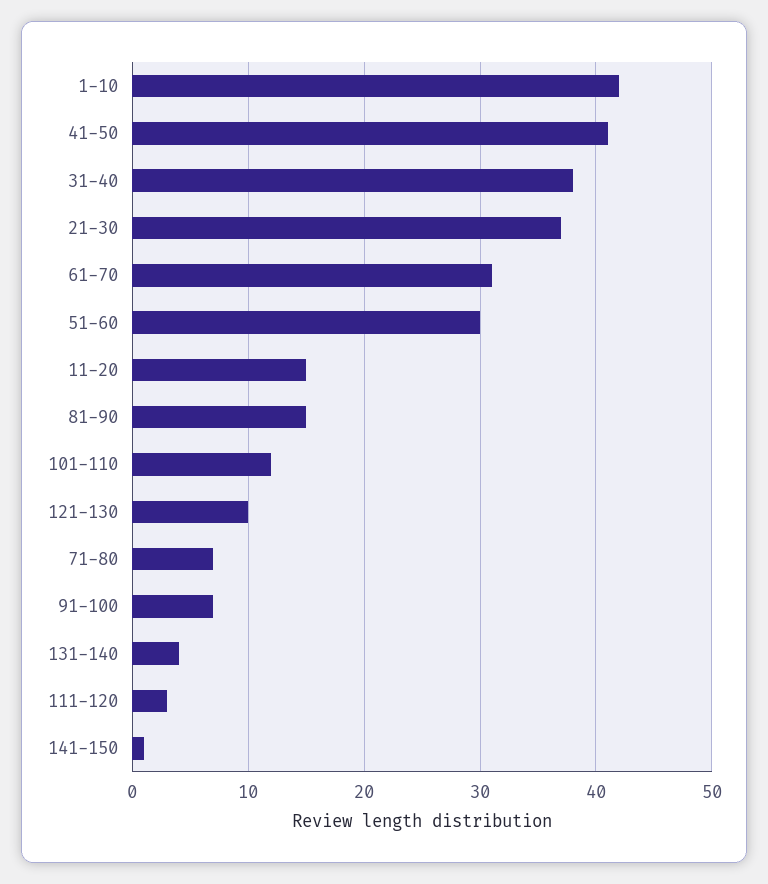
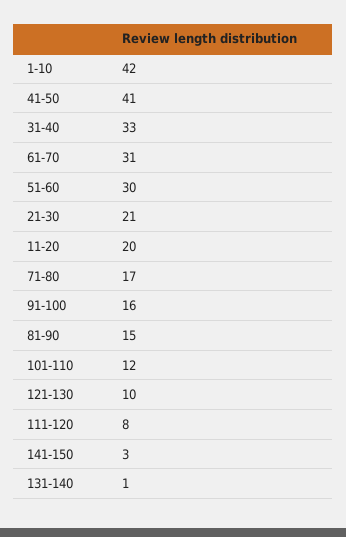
31-40: 38 -> 33
21-30: 37 -> 21
11-20: 15 -> 20
71-80: 7 -> 17
91-100: 7 -> 16
131-140: 4 -> 1
111-120: 3 -> 8
141-150: 1 -> 3

